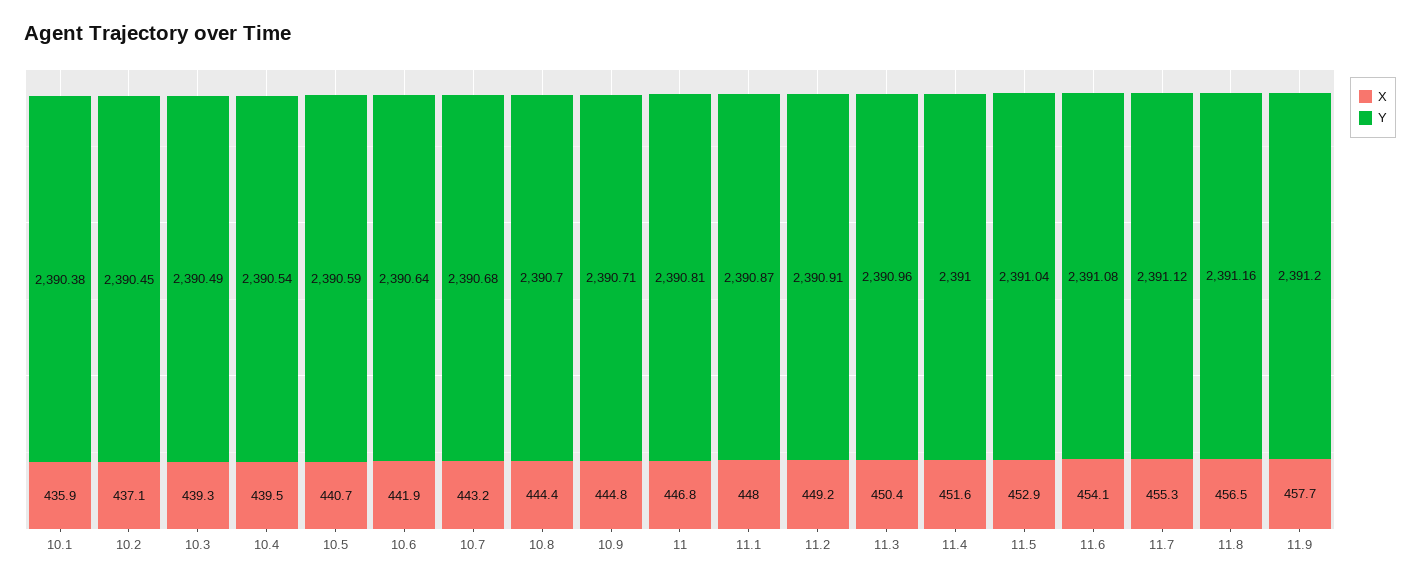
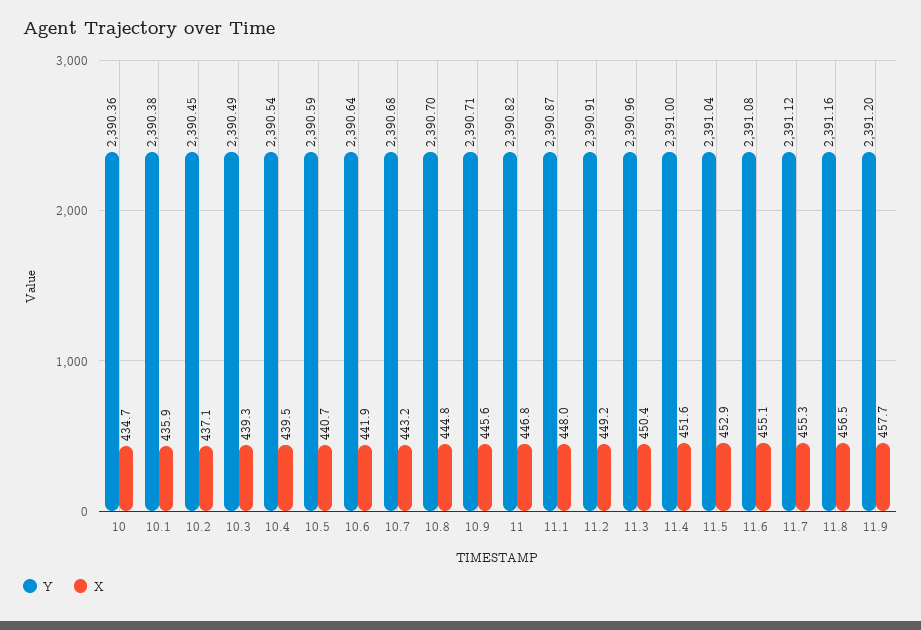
X, 10.8: 444.4 -> 444.8
X, 10.9: 444.8 -> 445.6
Y, 11: 2390.81 -> 2390.82
X, 11.6: 454.1 -> 455.1
Y, 10: none -> 2390.36
X, 10: none -> 434.7

